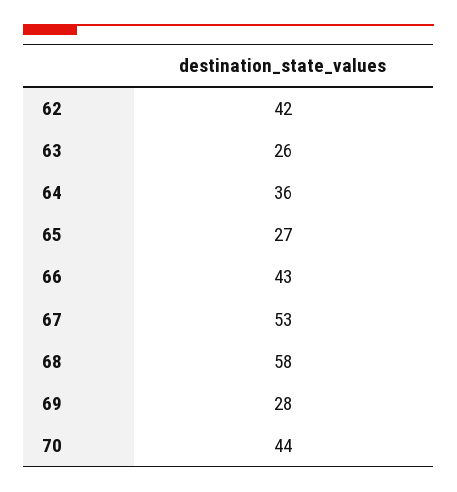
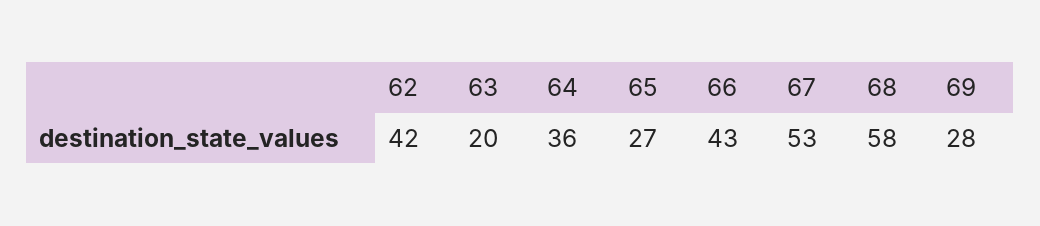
63: 26 -> 20
70: 44 -> none

